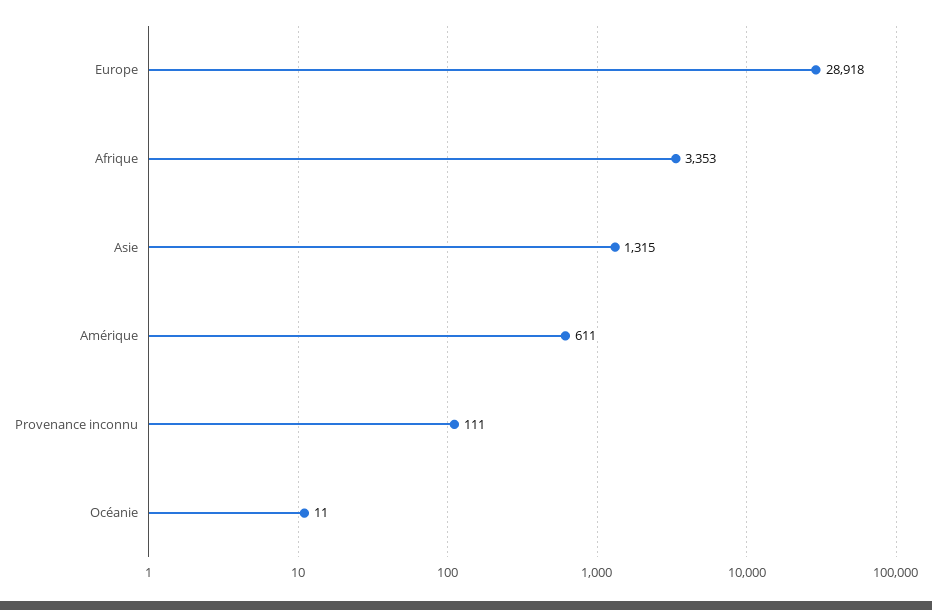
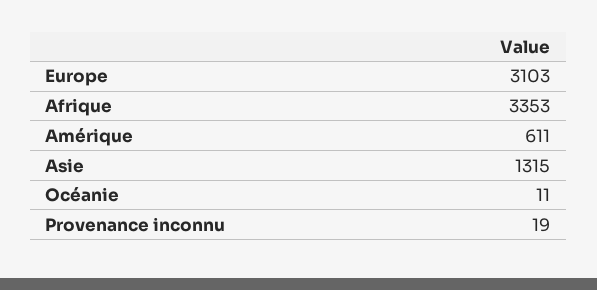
Europe: 28918 -> 3103
Provenance inconnu: 111 -> 19

